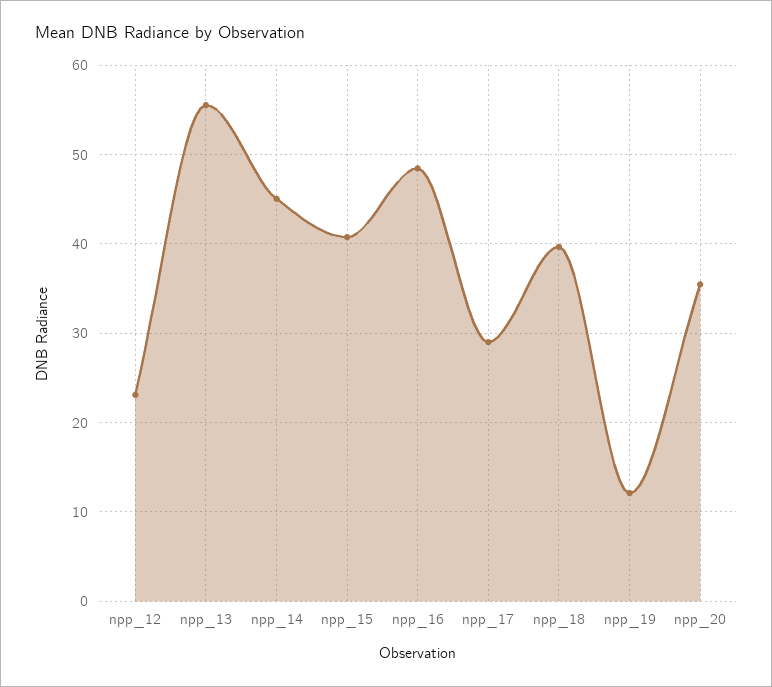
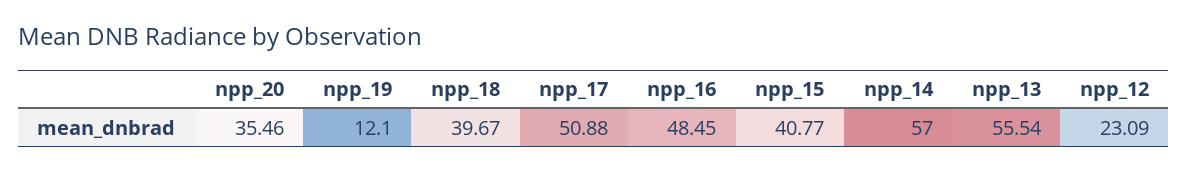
npp_14: 45 -> 57
npp_17: 29 -> 50.88

